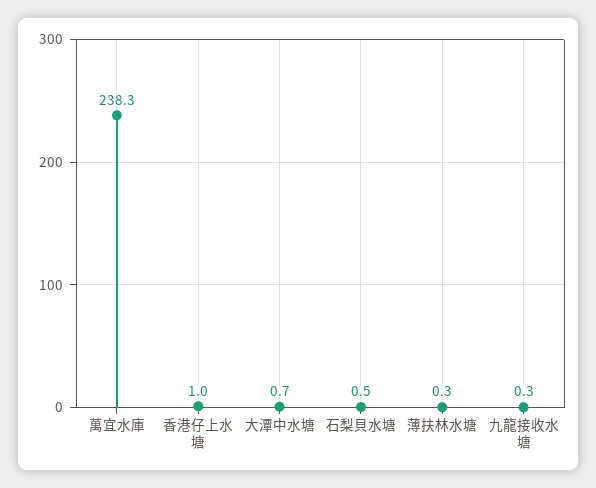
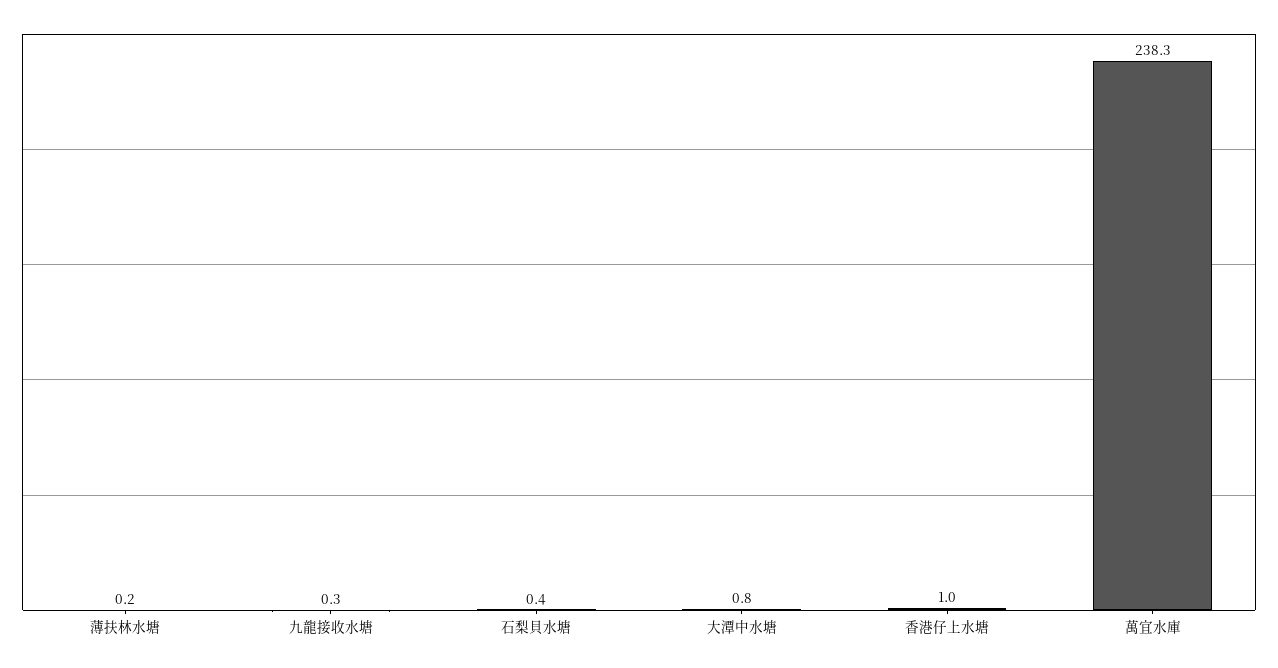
大潭中水塘: 0.7 -> 0.8
石梨貝水塘: 0.5 -> 0.4
薄扶林水塘: 0.3 -> 0.2

